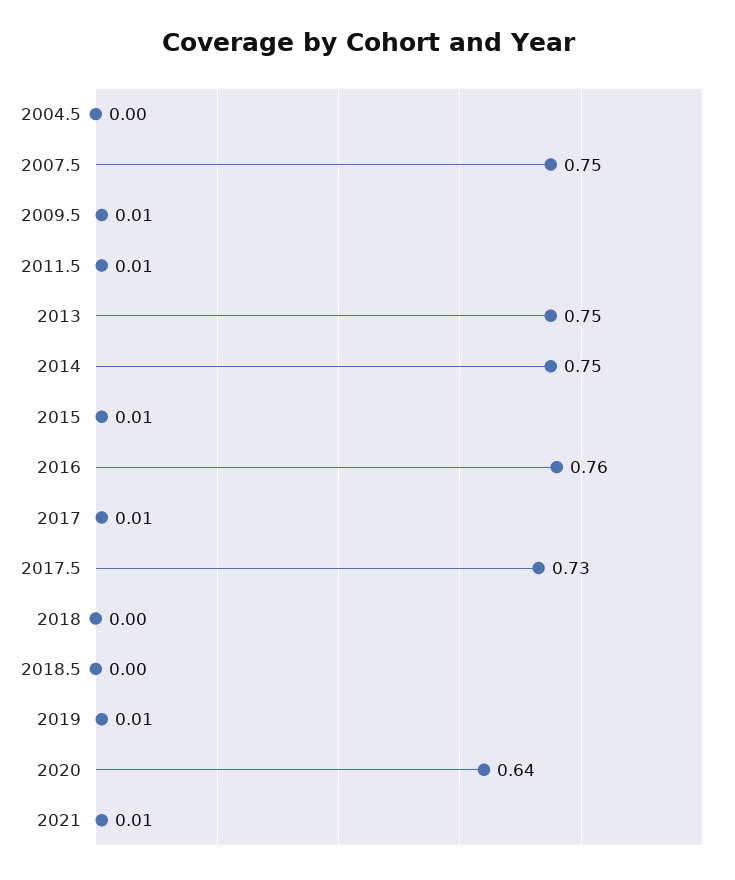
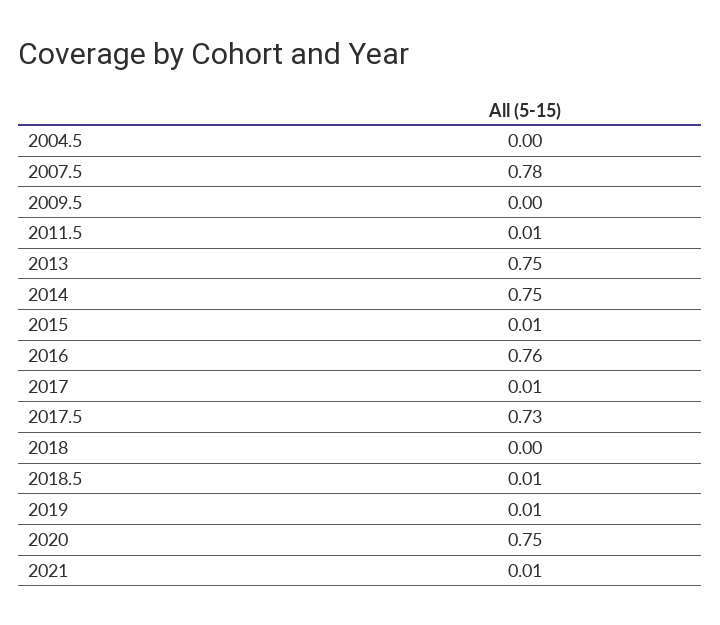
2007.5: 0.75 -> 0.78
2009.5: 0.01 -> 0
2018.5: 0 -> 0.01
2020: 0.64 -> 0.75

